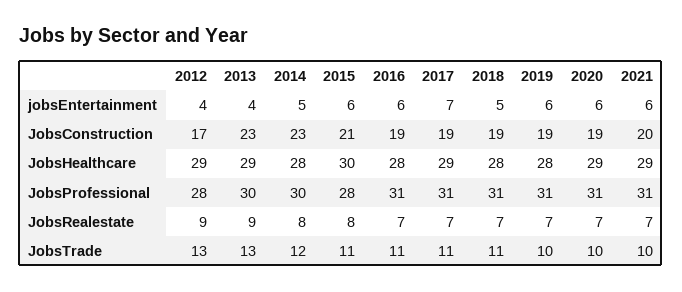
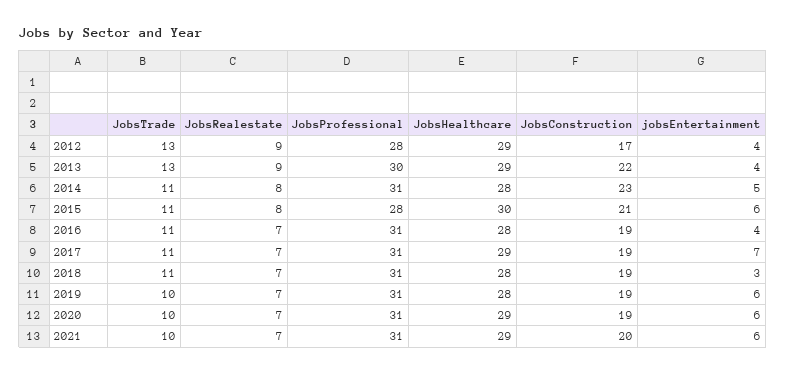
2016, jobsEntertainment: 6 -> 4
2018, jobsEntertainment: 5 -> 3
2013, JobsConstruction: 23 -> 22
2014, JobsProfessional: 30 -> 31
2014, JobsTrade: 12 -> 11

